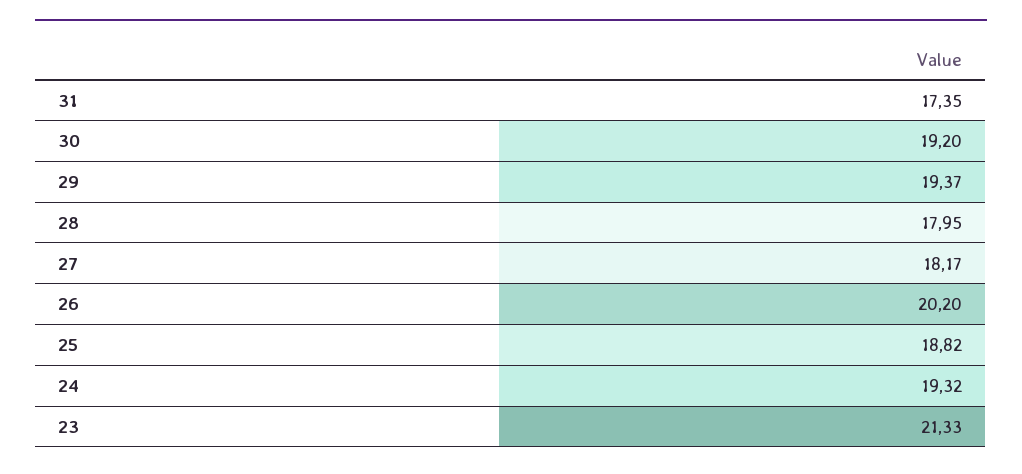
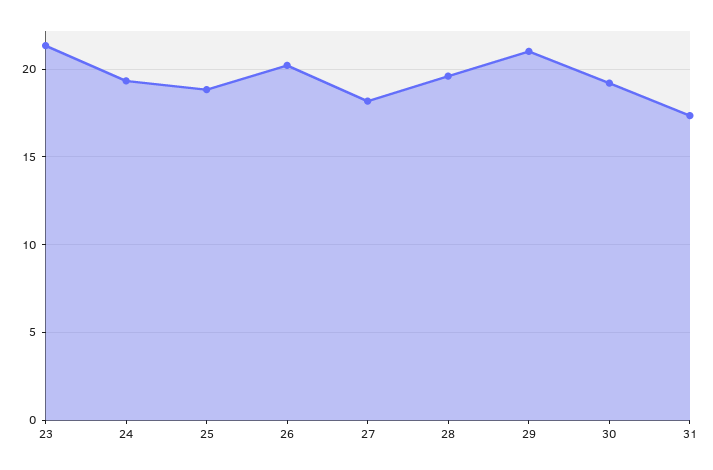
29: 19.37 -> 21
28: 17.95 -> 19.5

